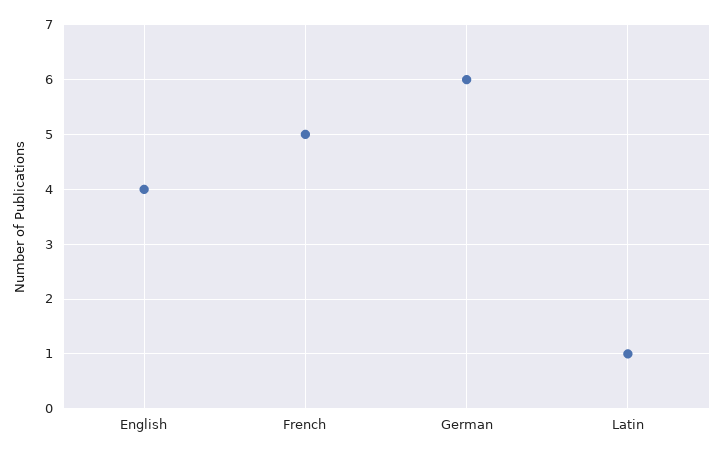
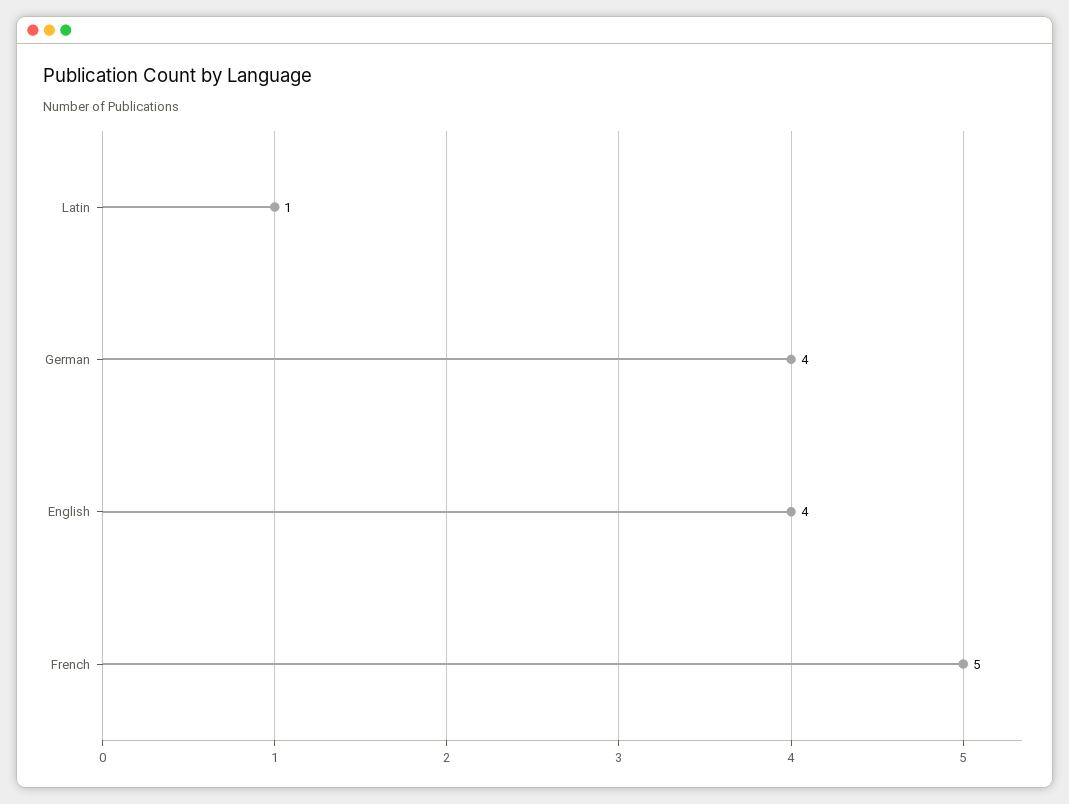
German: 6 -> 4

